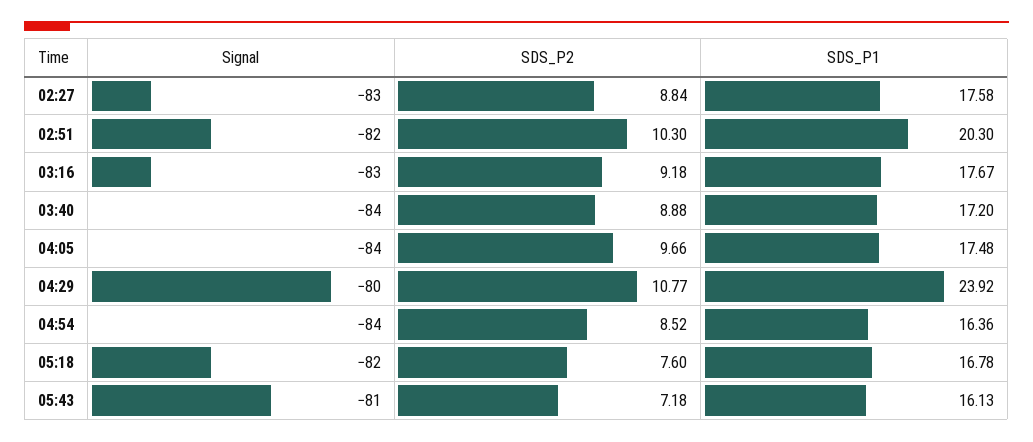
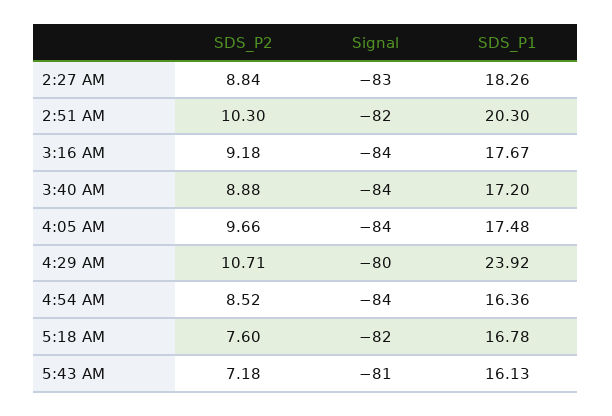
SDS_P1, 02:27: 17.58 -> 18.26
Signal, 03:16: -83 -> -84
SDS_P2, 04:29: 10.77 -> 10.71

